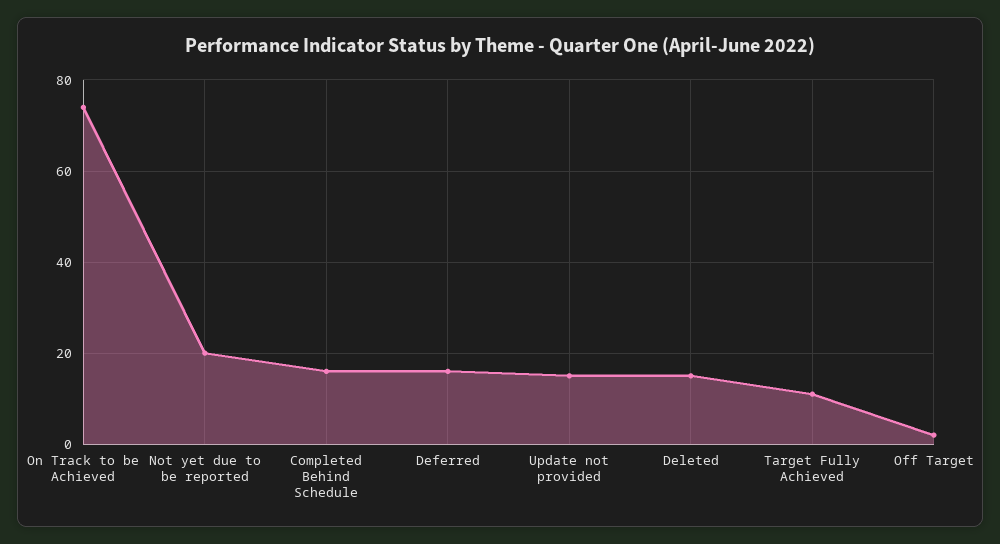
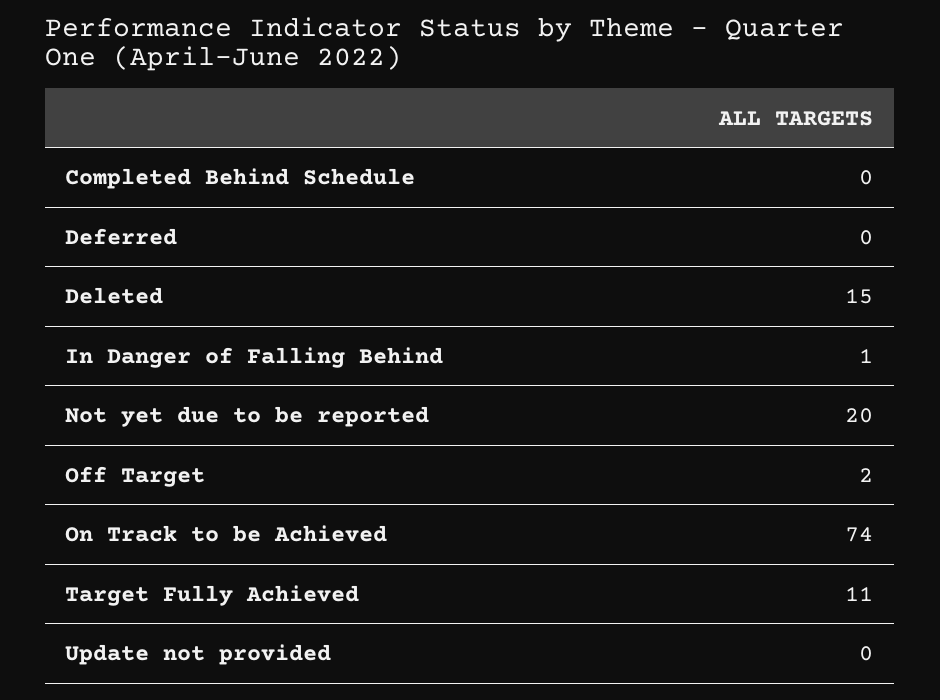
Completed Behind Schedule: 15 -> 0
Deferred: 15 -> 0
Update not provided: 15 -> 0
In Danger of Falling Behind: none -> 1

